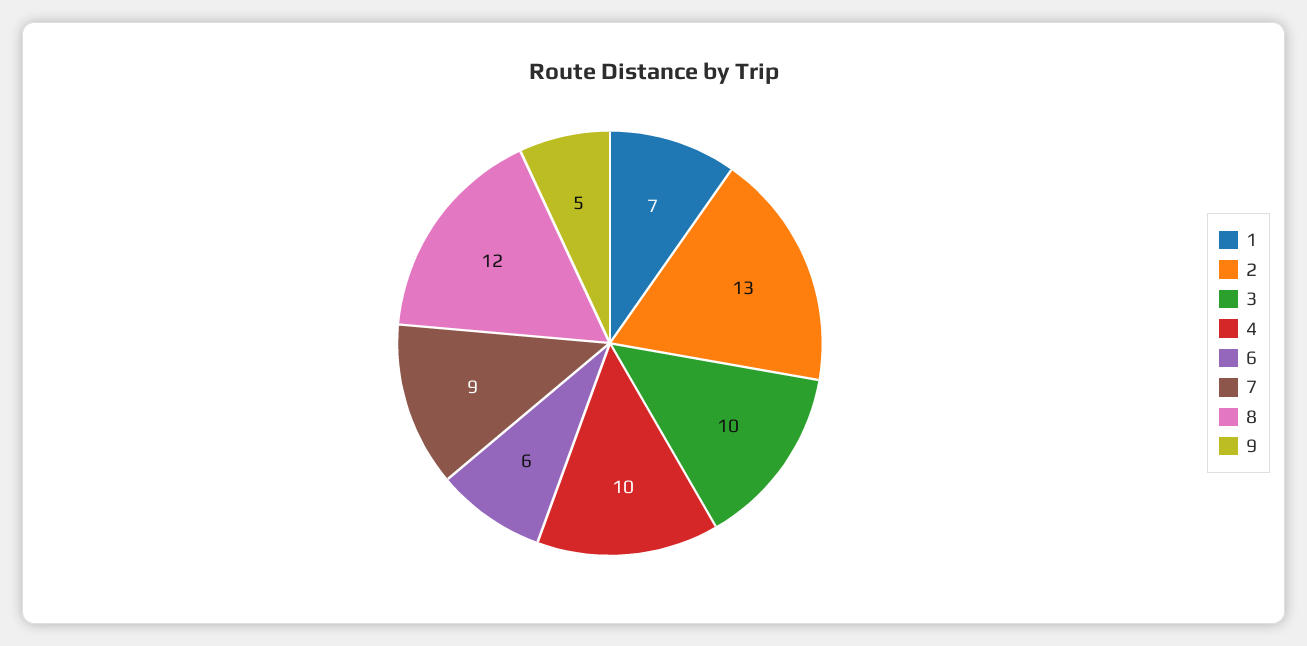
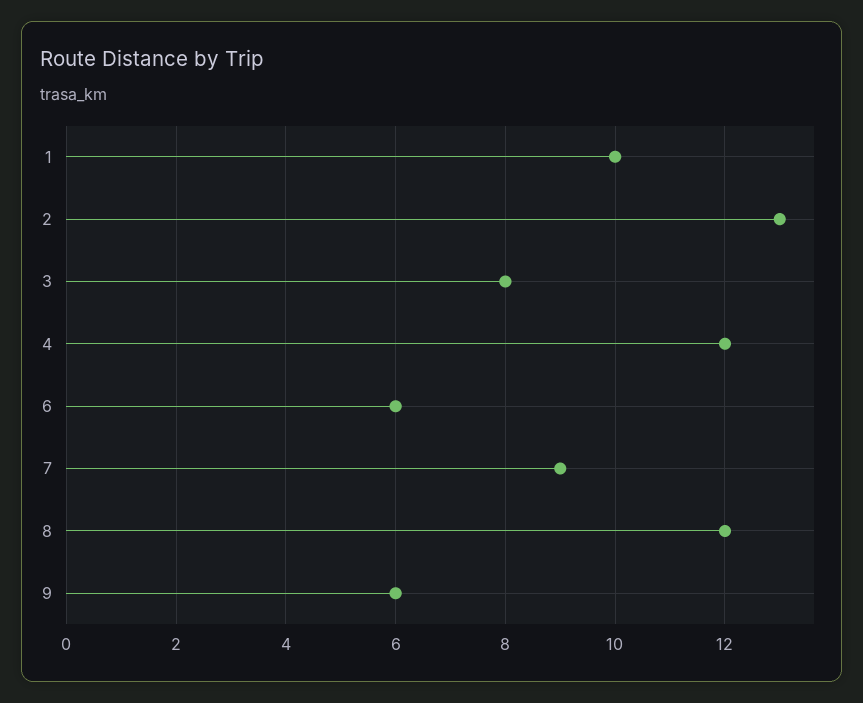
1: 7 -> 10
3: 10 -> 8
4: 10 -> 12
9: 5 -> 6

